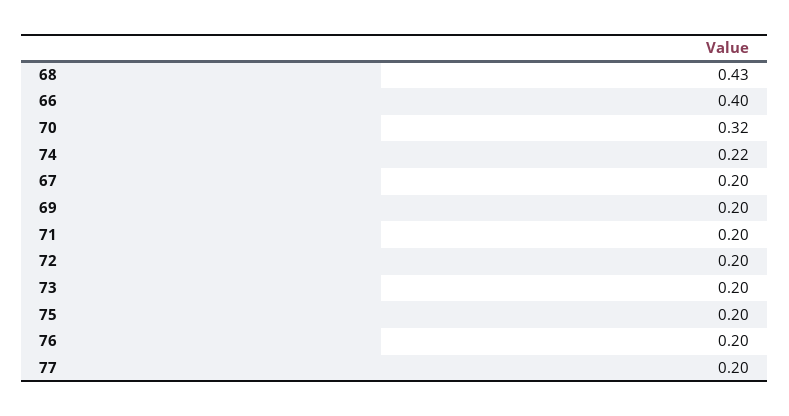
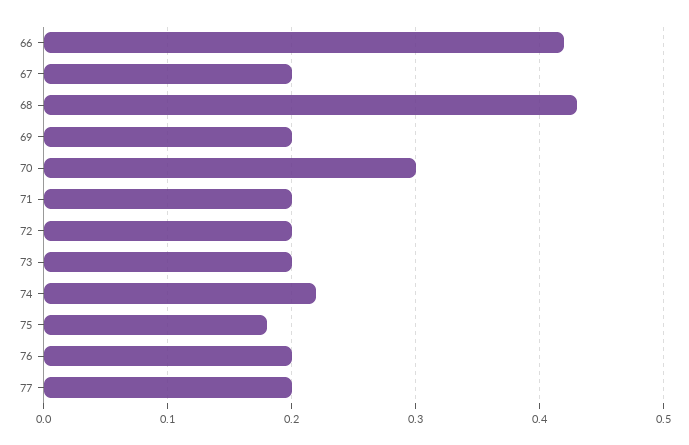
66: 0.4 -> 0.42
70: 0.32 -> 0.3
75: 0.2 -> 0.18

